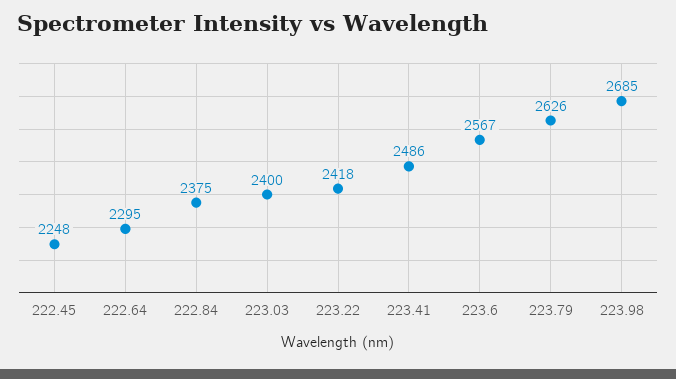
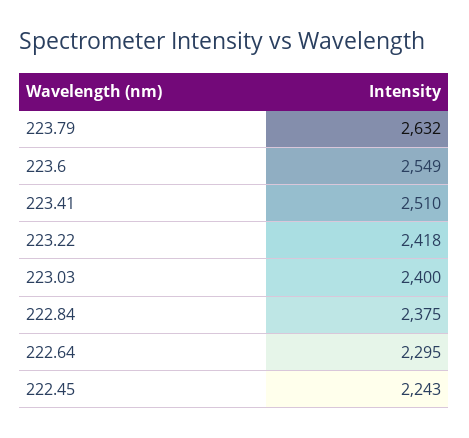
222.45: 2248 -> 2243
223.41: 2486 -> 2510
223.6: 2567 -> 2549
223.79: 2626 -> 2632
223.98: 2685 -> none

